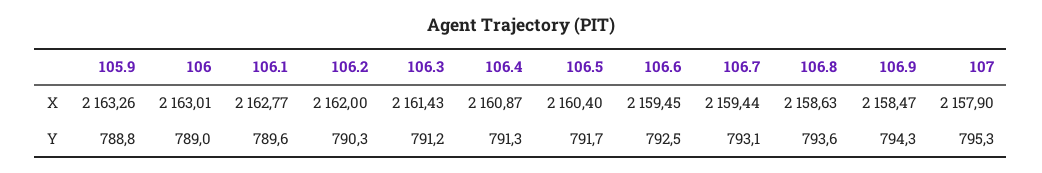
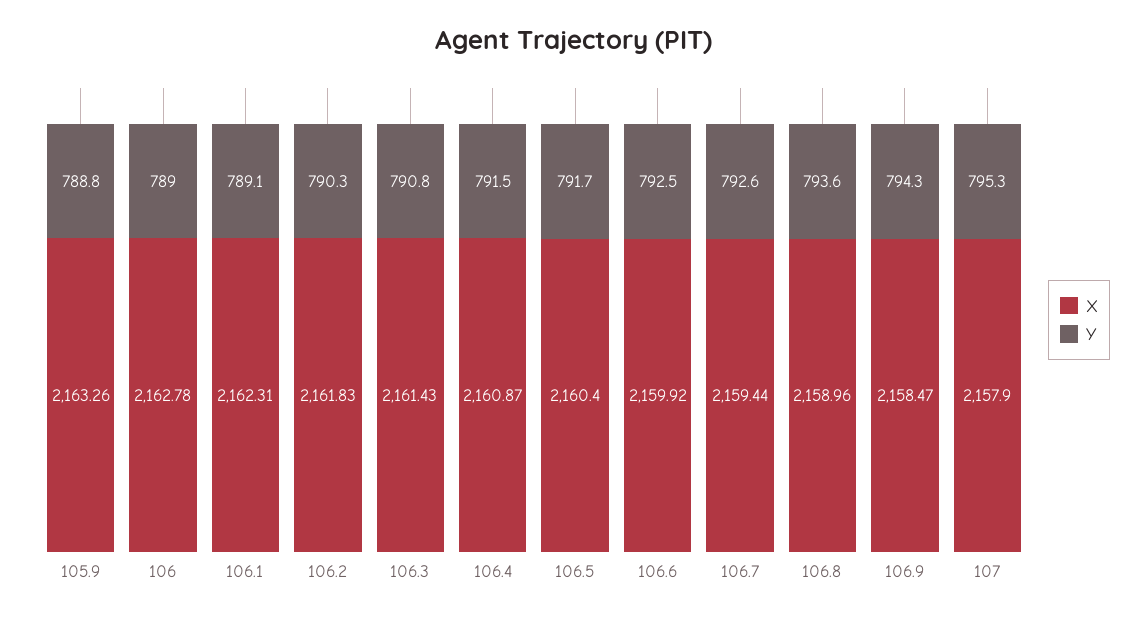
X, 106: 2163.01 -> 2162.78
X, 106.1: 2162.77 -> 2162.31
X, 106.2: 2162 -> 2161.83
X, 106.6: 2159.45 -> 2159.92
X, 106.8: 2158.63 -> 2158.96
Y, 106.1: 789.6 -> 789.1
Y, 106.3: 791.2 -> 790.8
Y, 106.4: 791.3 -> 791.5
Y, 106.7: 793.1 -> 792.6

